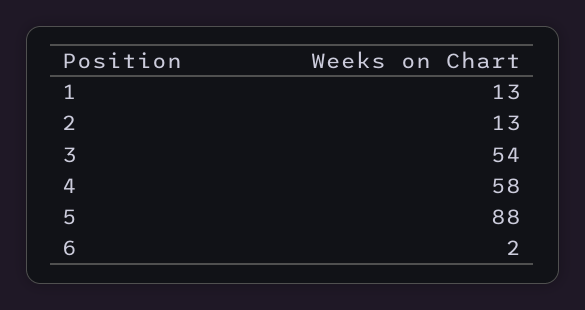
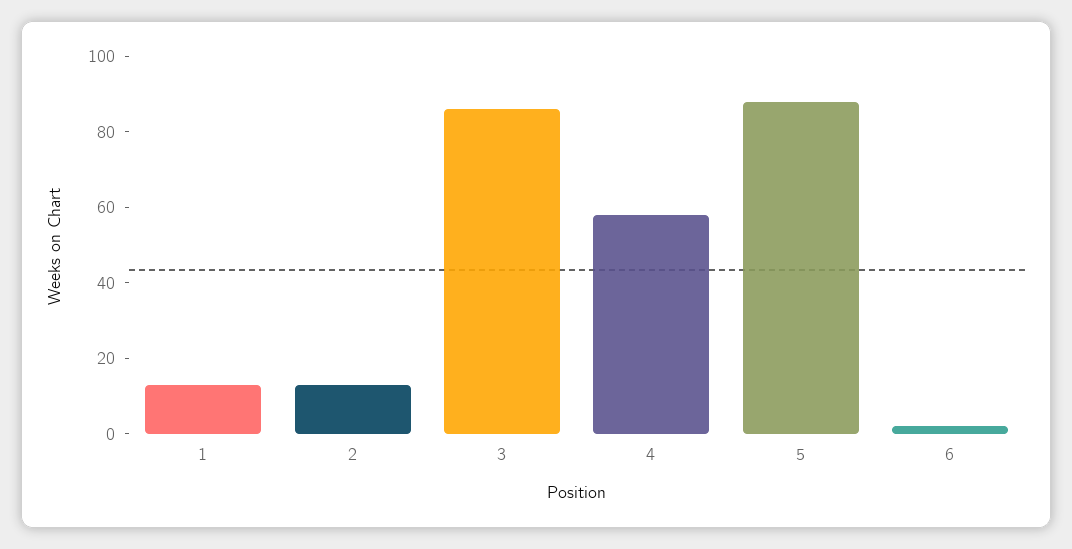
3: 54 -> 85

